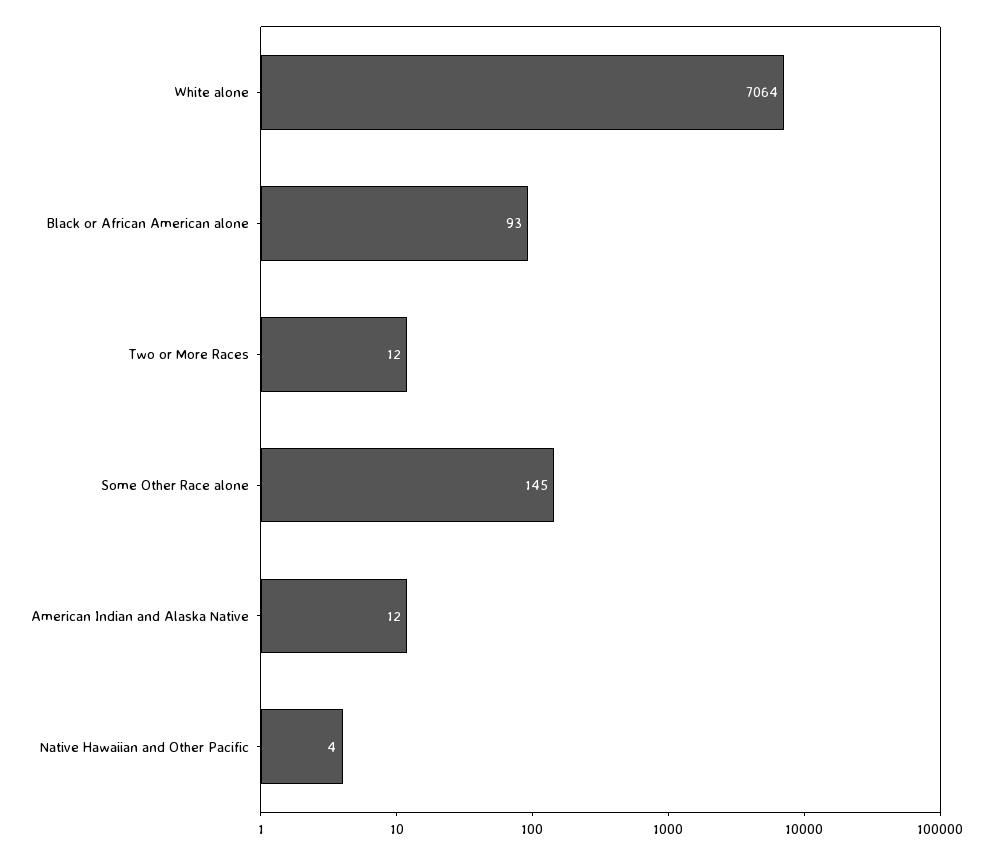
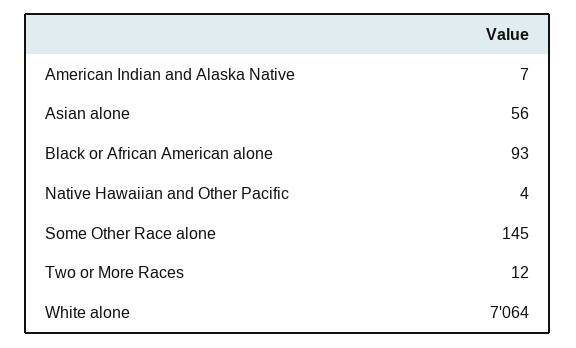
American Indian and Alaska Native: 12 -> 7
Asian alone: none -> 56

